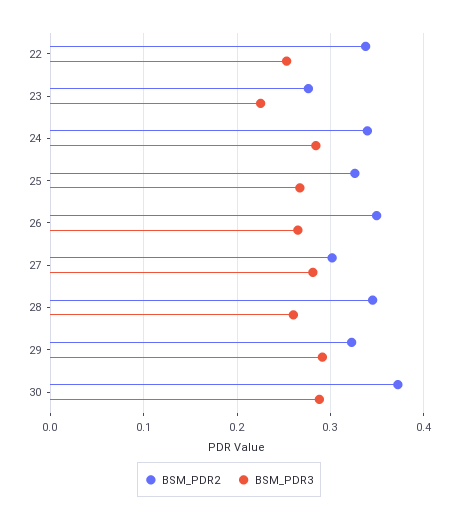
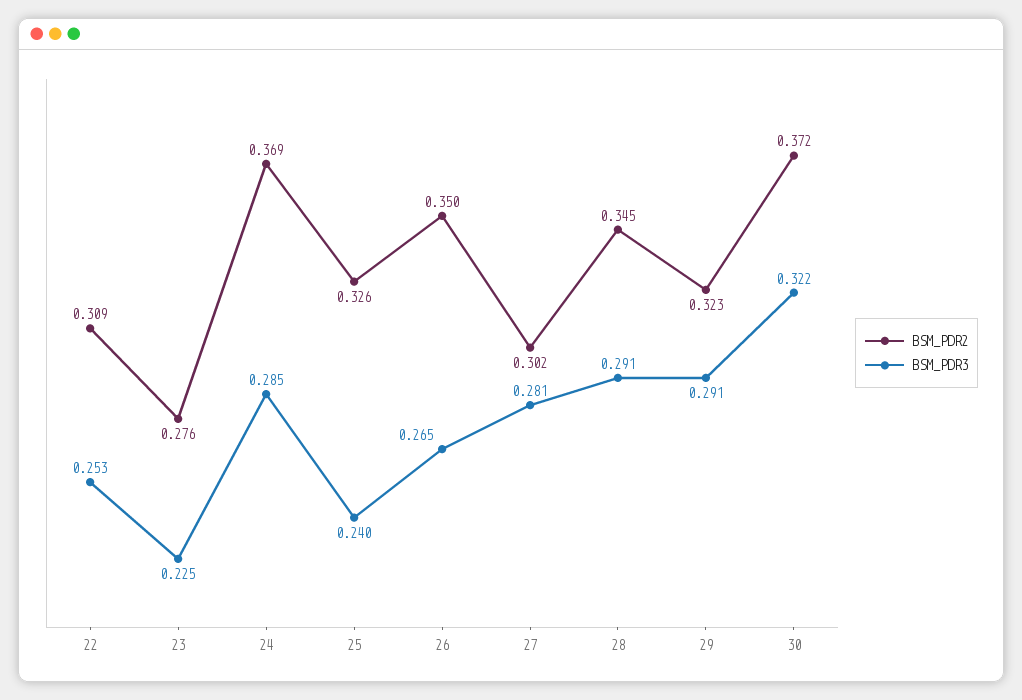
BSM_PDR2, 22: 0.34 -> 0.309
BSM_PDR2, 24: 0.34 -> 0.369
BSM_PDR3, 25: 0.27 -> 0.24
BSM_PDR3, 28: 0.26 -> 0.291
BSM_PDR3, 30: 0.29 -> 0.322

